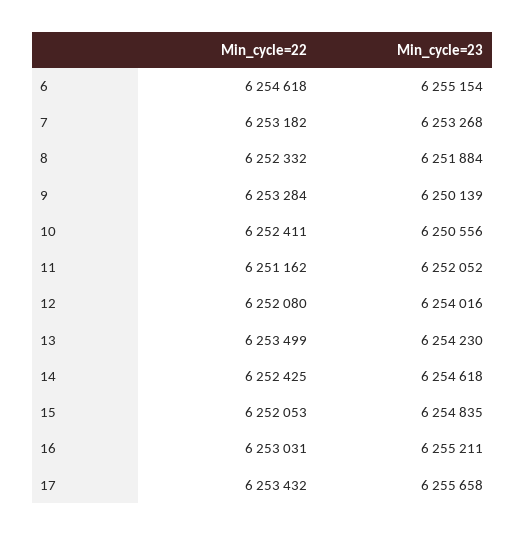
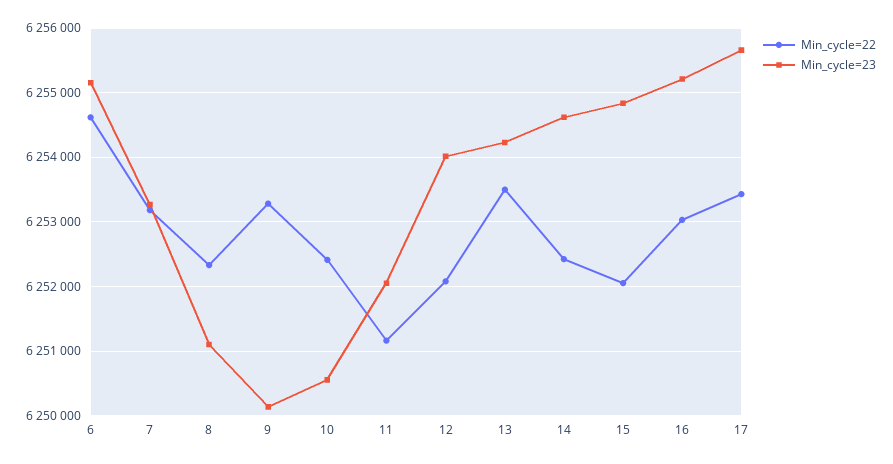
Min_cycle=23, 8: 6251884 -> 6251100

